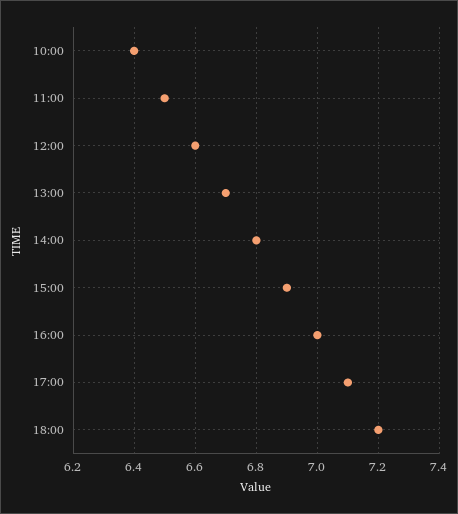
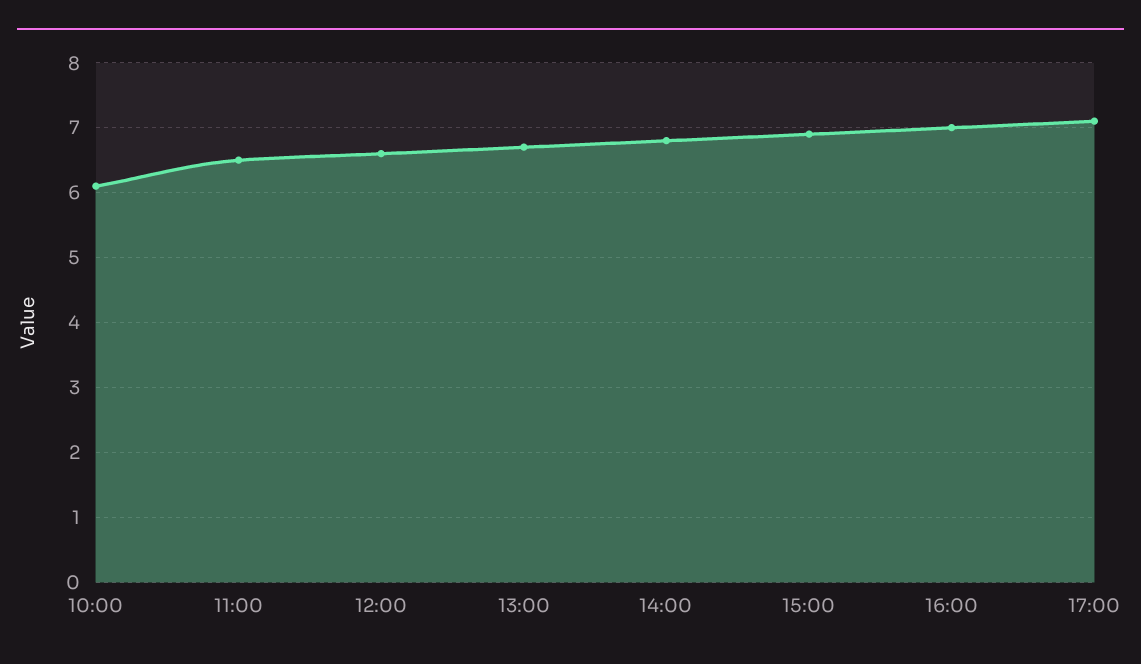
10:00: 6.4 -> 6.1
18:00: 7.2 -> none

